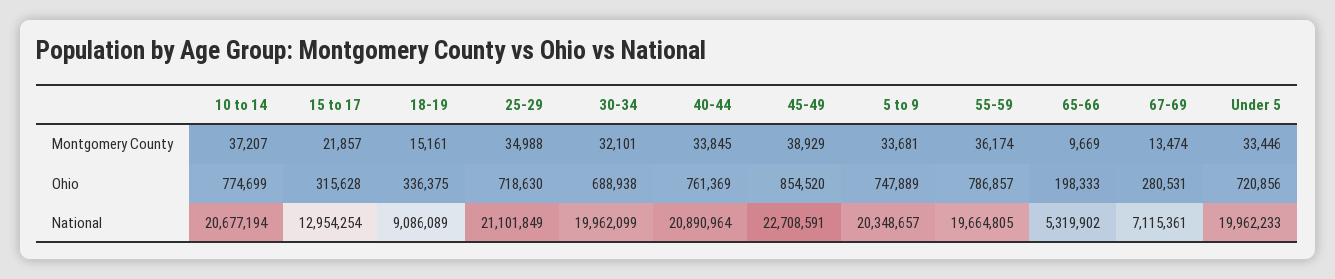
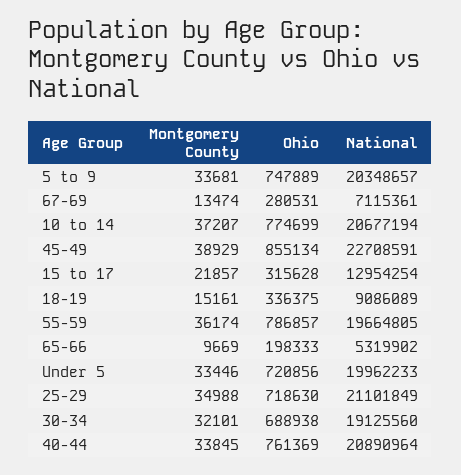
45-49, Ohio: 854520 -> 855134
30-34, National: 19962099 -> 19125560

